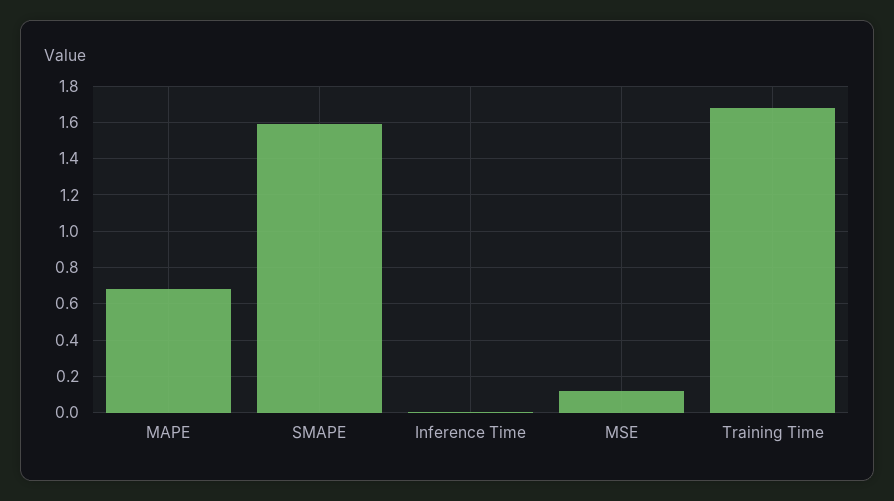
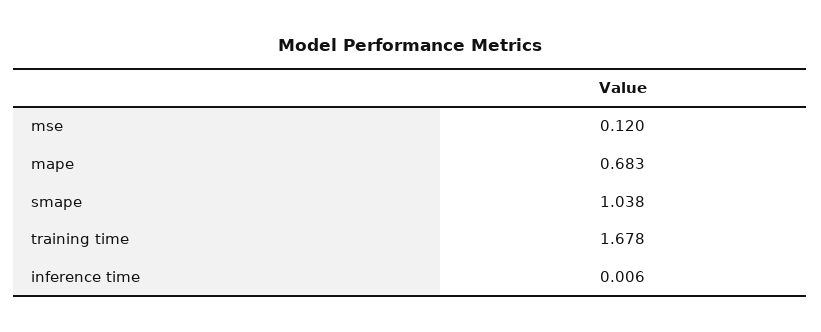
SMAPE: 1.6 -> 1.038

